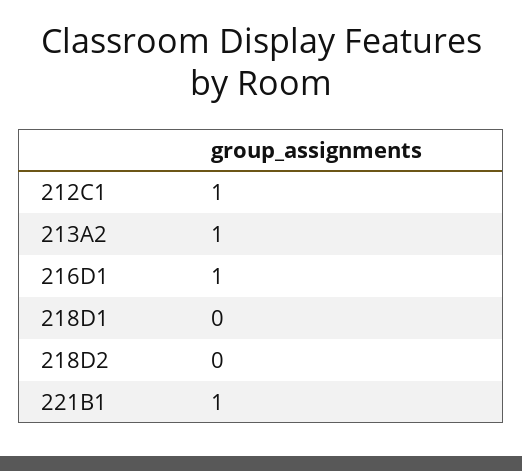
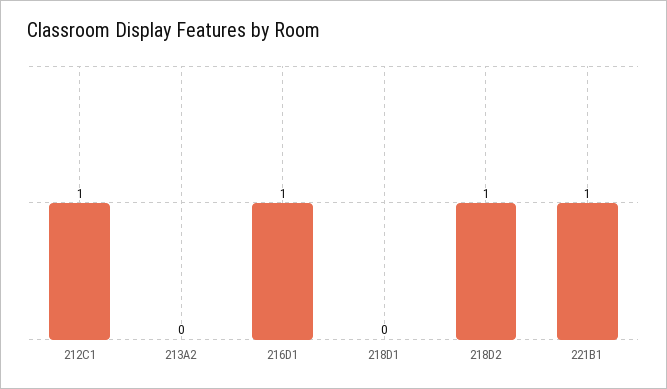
213A2: 1 -> 0
218D2: 0 -> 1

